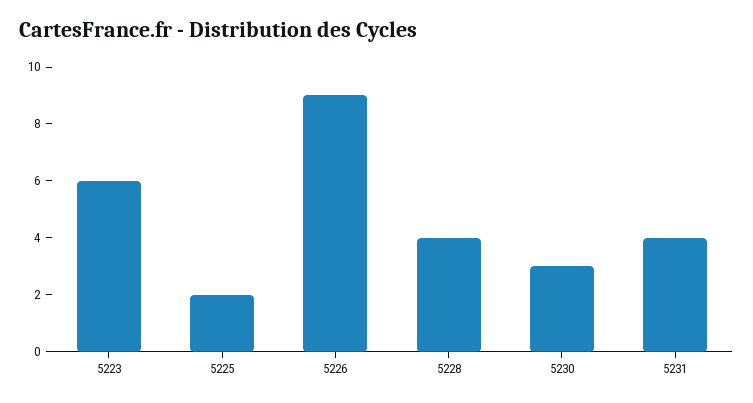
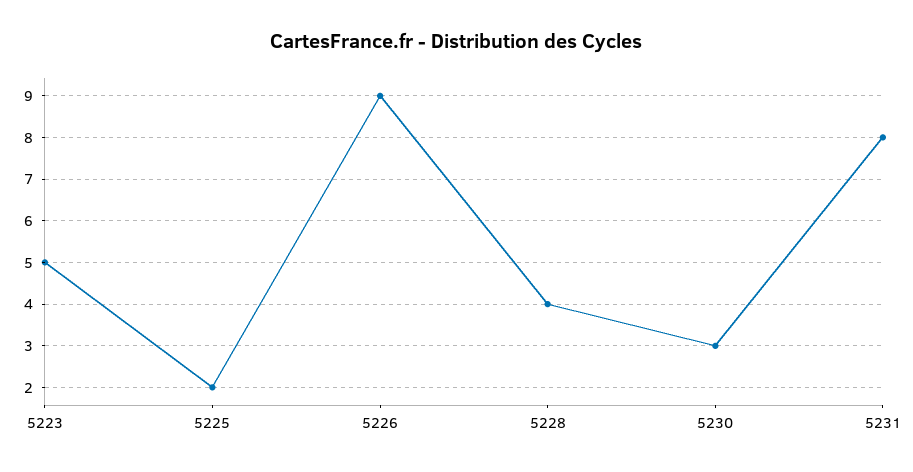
5223: 6 -> 5
5231: 4 -> 8

